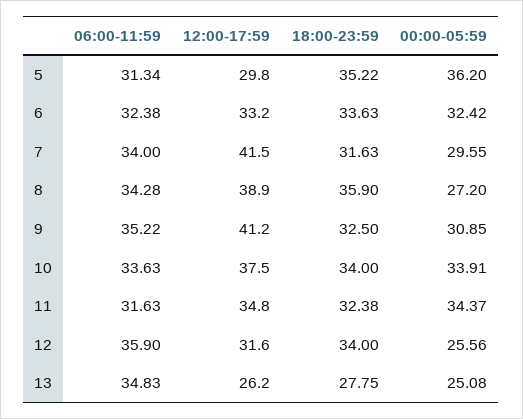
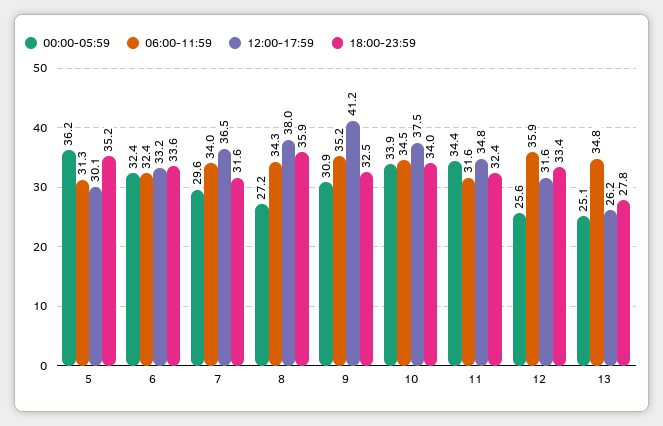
12:00-17:59, 5: 29.8 -> 30.1
12:00-17:59, 7: 41.5 -> 36.5
12:00-17:59, 8: 38.9 -> 38
06:00-11:59, 10: 33.63 -> 34.5
18:00-23:59, 12: 34 -> 33.4

